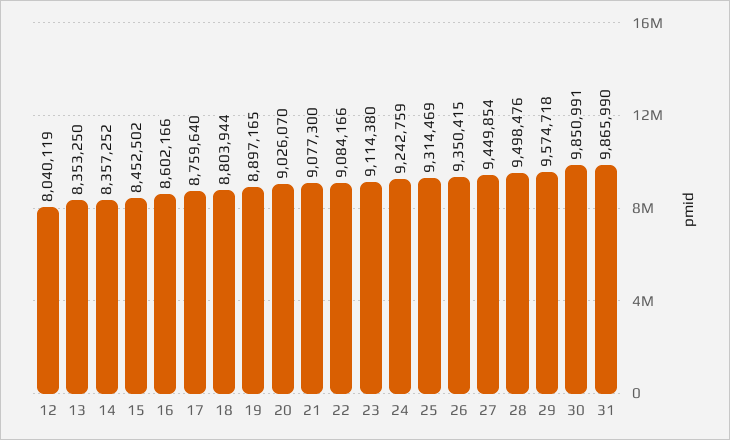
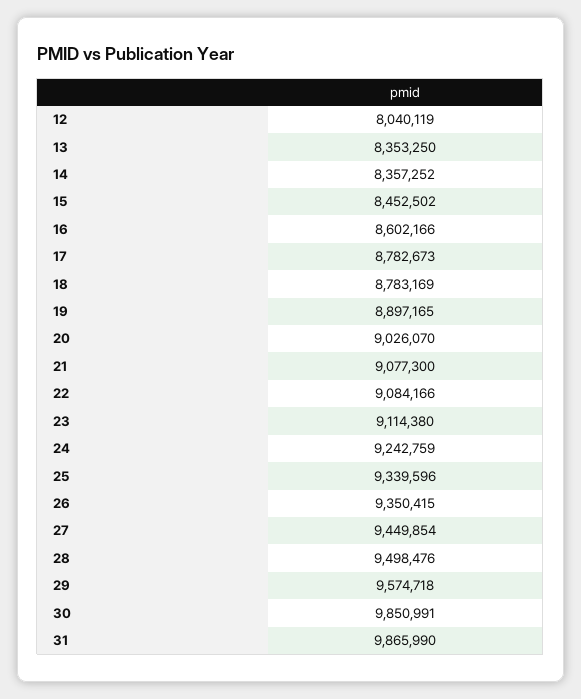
17: 8759640 -> 8782673
18: 8803944 -> 8783169
25: 9314469 -> 9339596

